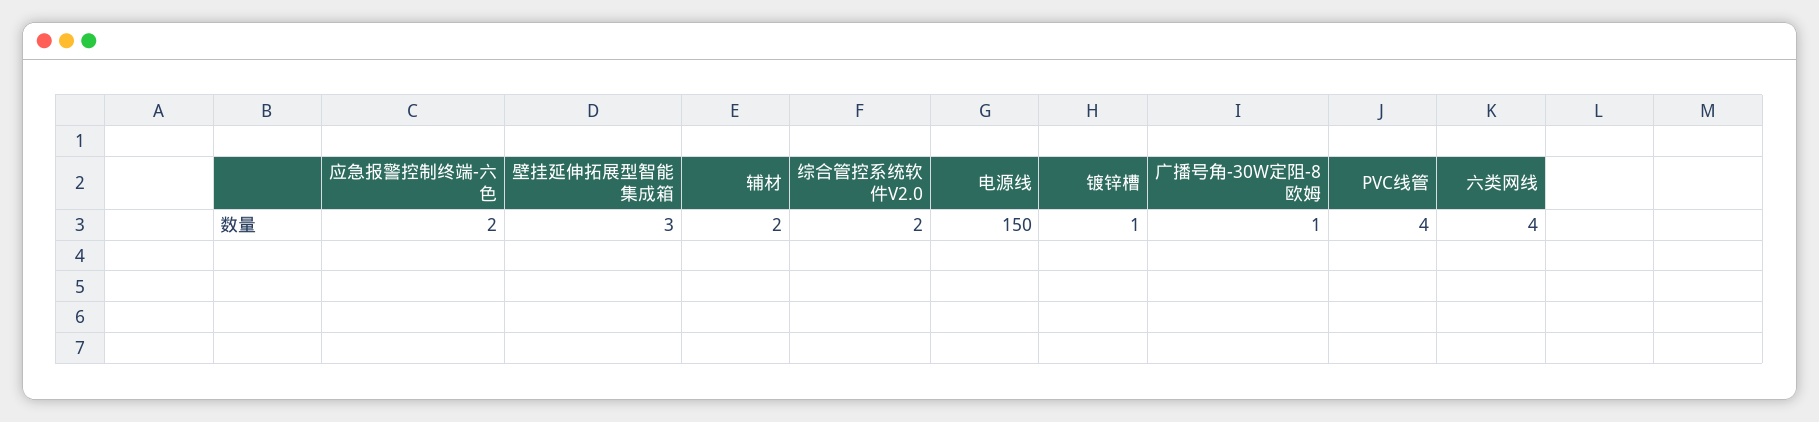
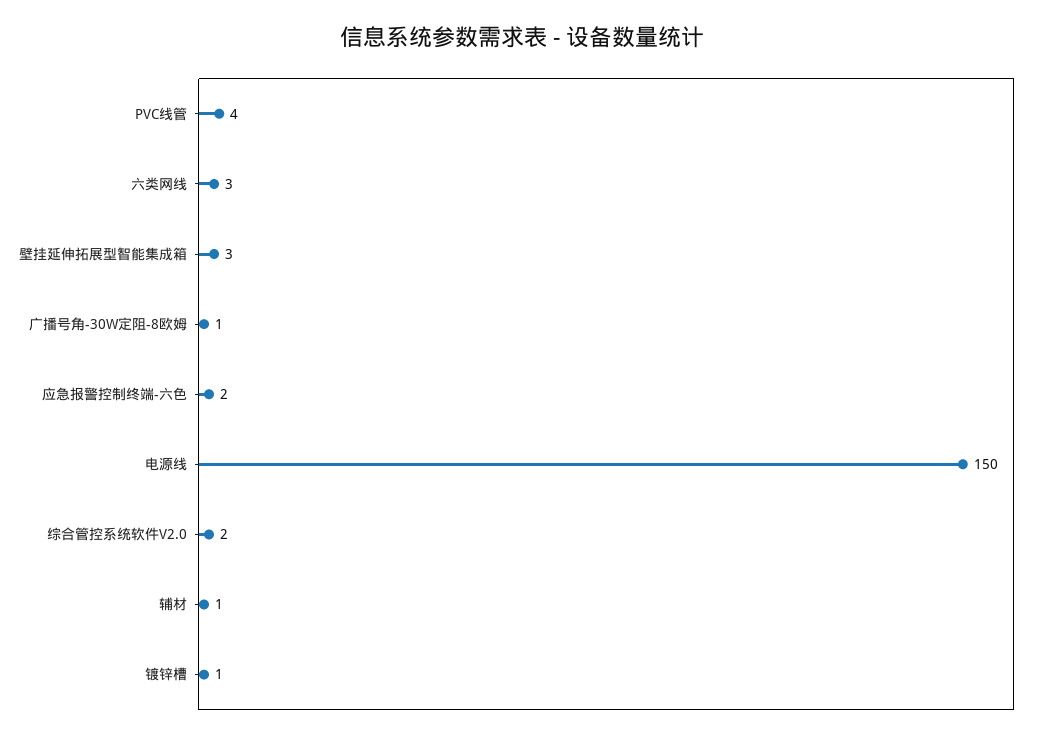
辅材: 2 -> 1
六类网线: 4 -> 3

